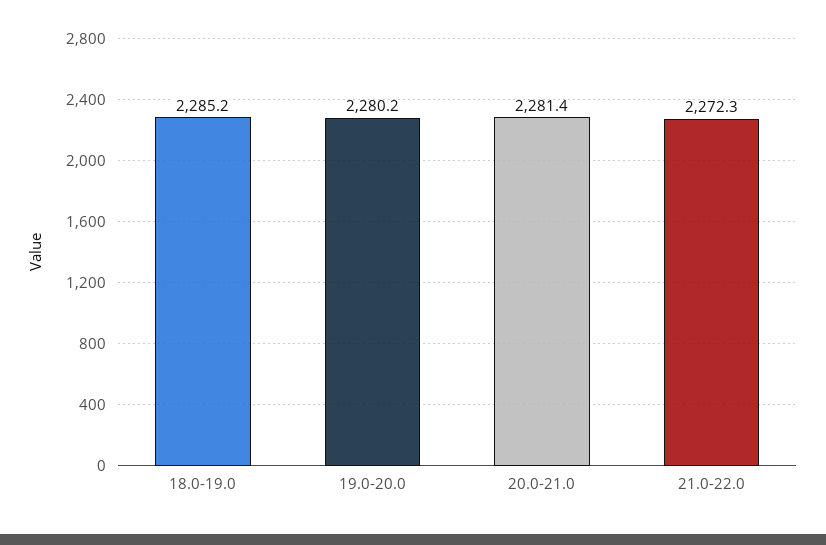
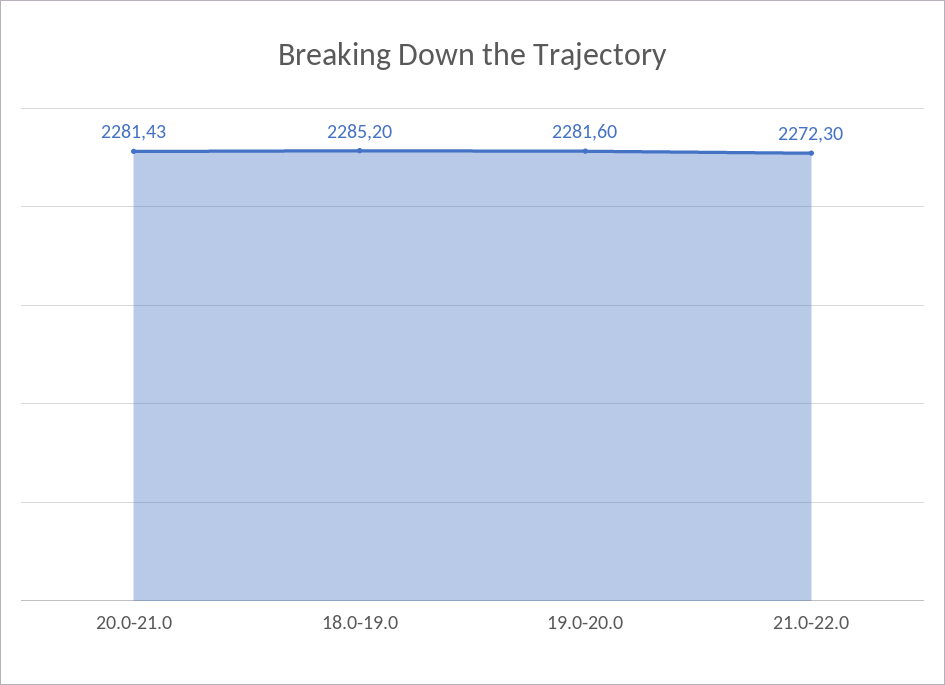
19.0-20.0: 2280.2 -> 2281.6

